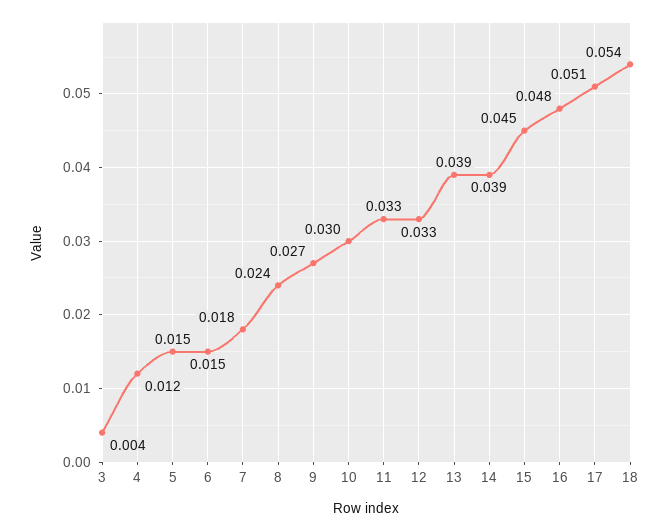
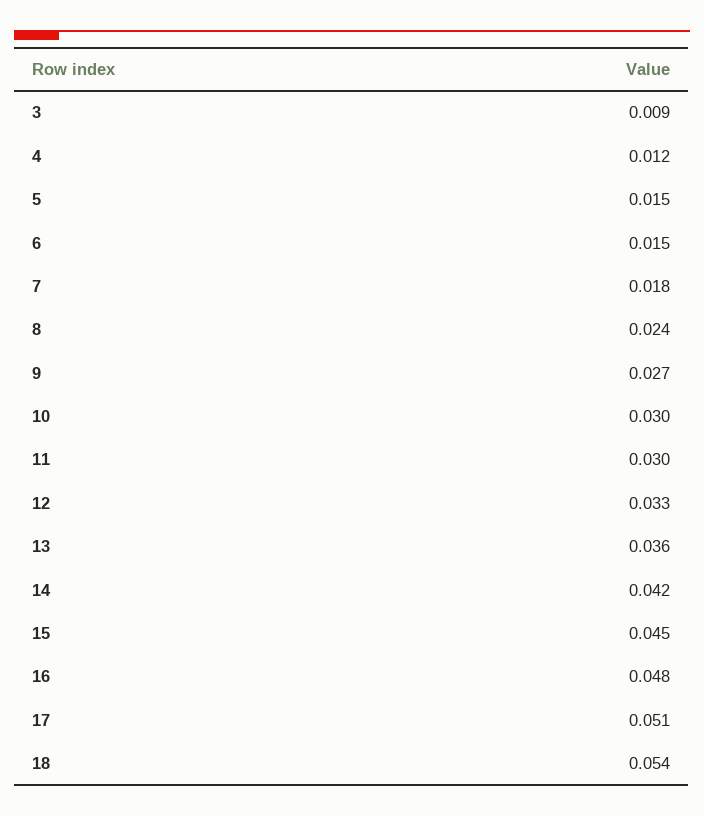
3: 0.004 -> 0.009
11: 0.033 -> 0.03
13: 0.039 -> 0.036
14: 0.039 -> 0.042

